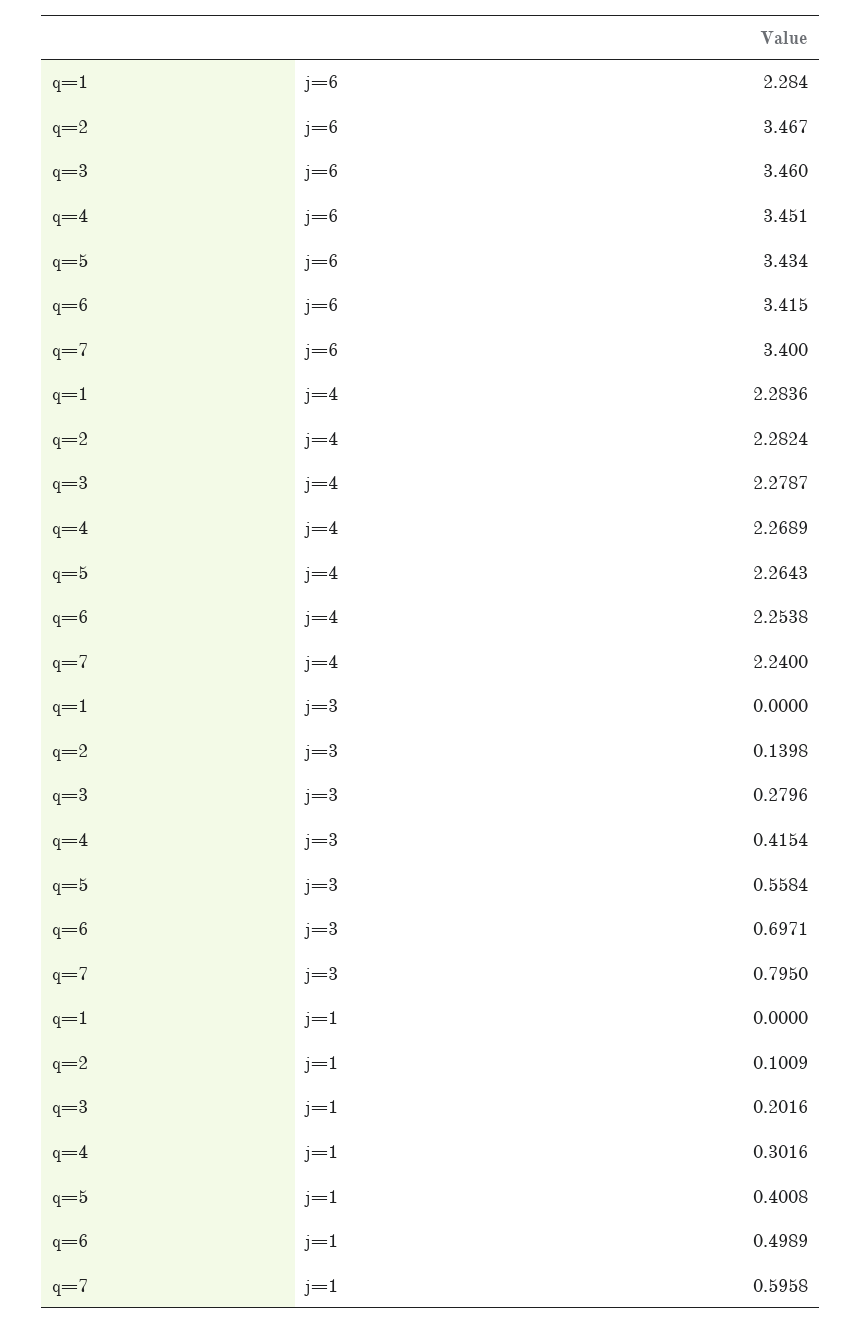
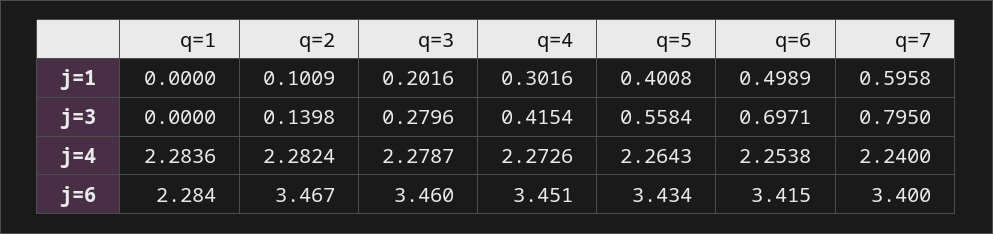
q=4, j=4: 2.2689 -> 2.2726

